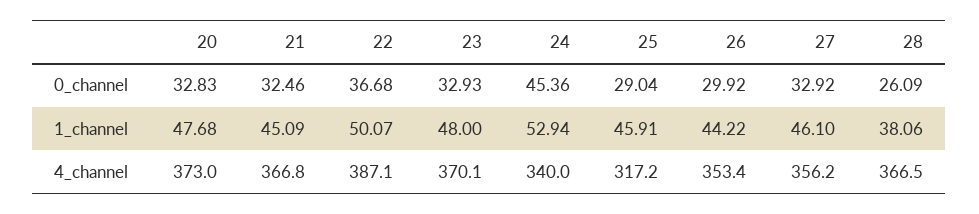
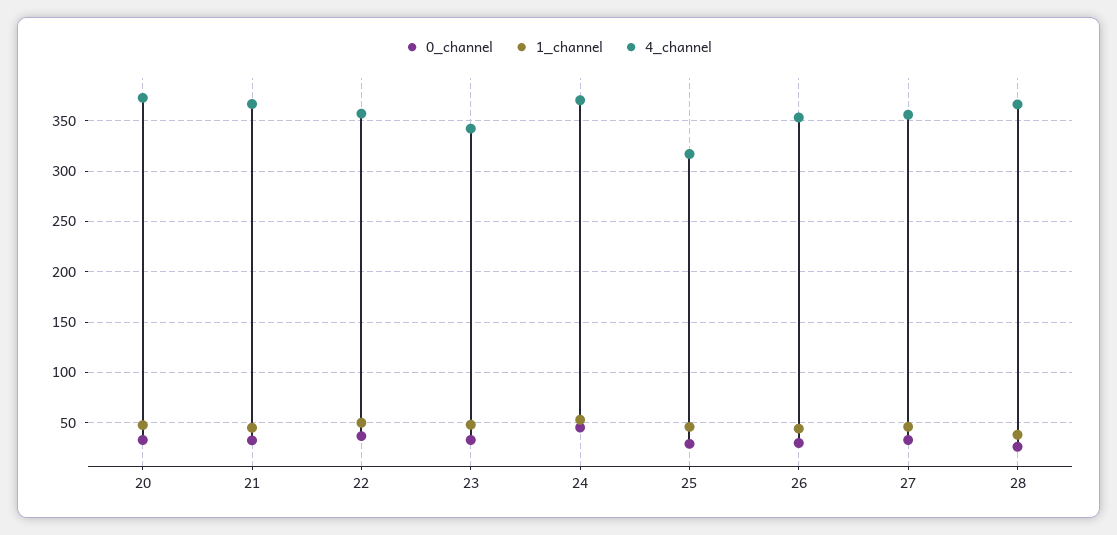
4_channel, 22: 387.1 -> 360
4_channel, 23: 370.1 -> 340
4_channel, 24: 340 -> 370

